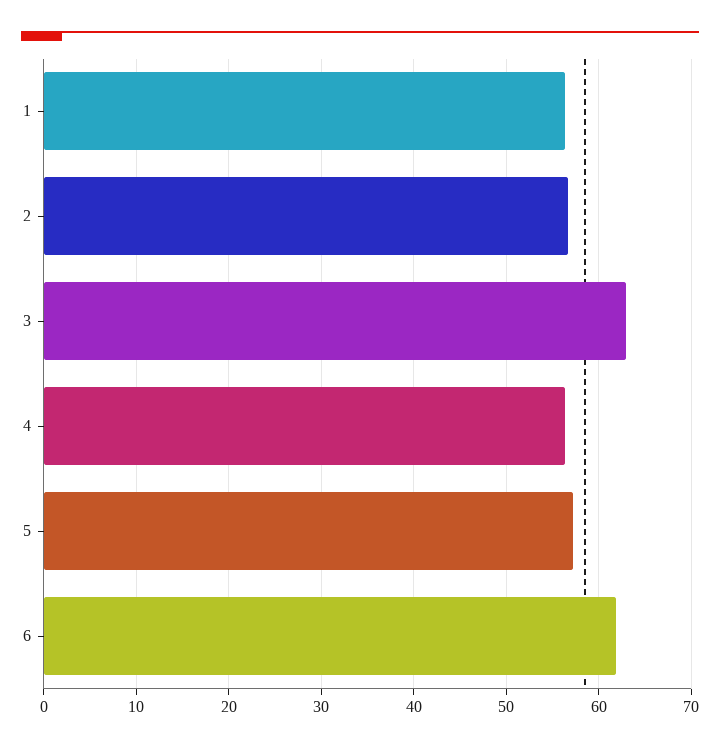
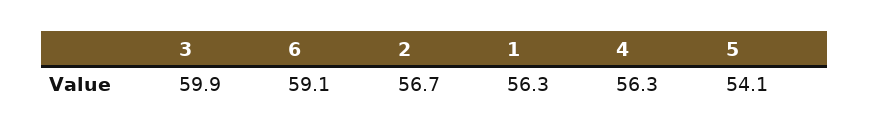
3: 63 -> 59.9
5: 57 -> 54.1
6: 62 -> 59.1

